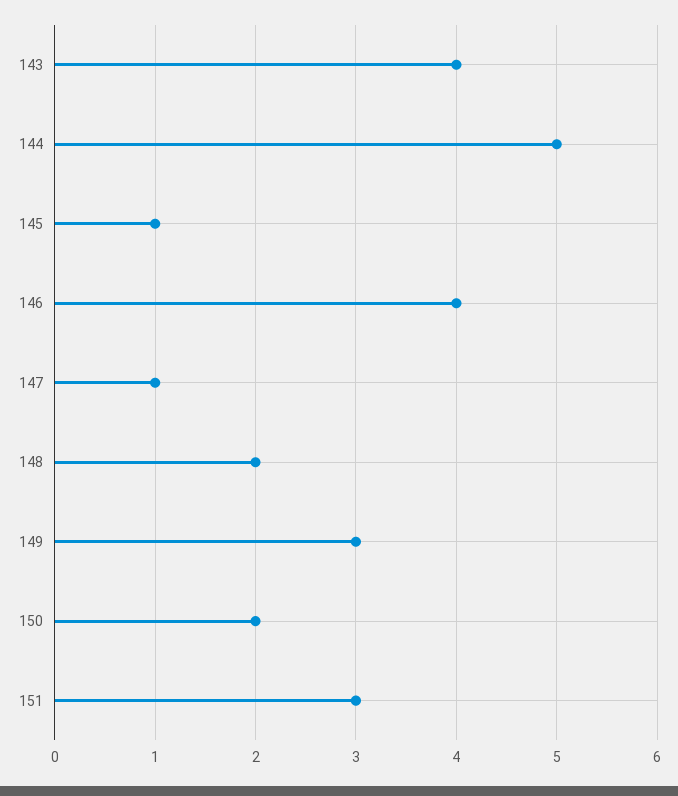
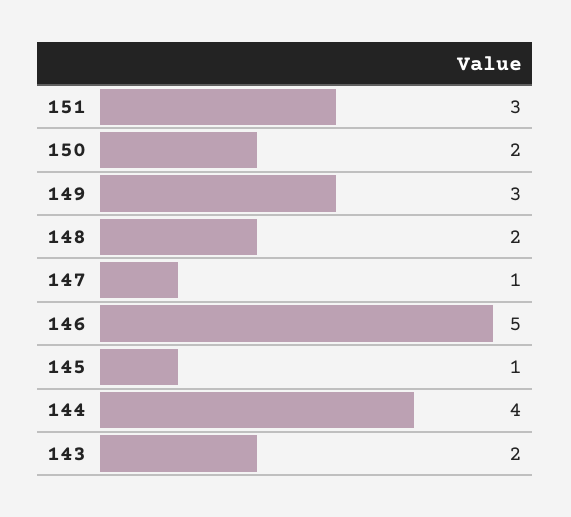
143: 4 -> 2
144: 5 -> 4
146: 4 -> 5

